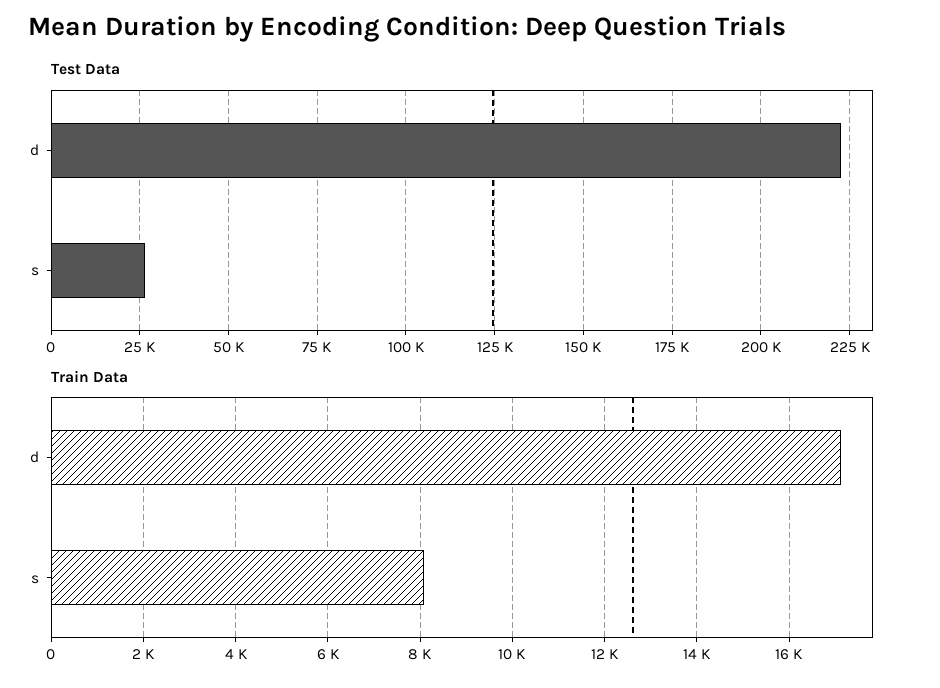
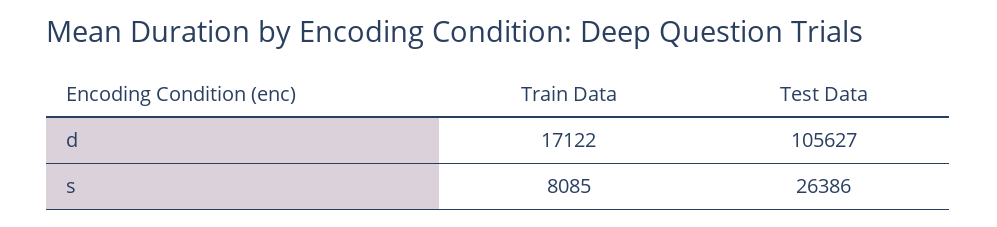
Test Data, d: 222500 -> 105627

